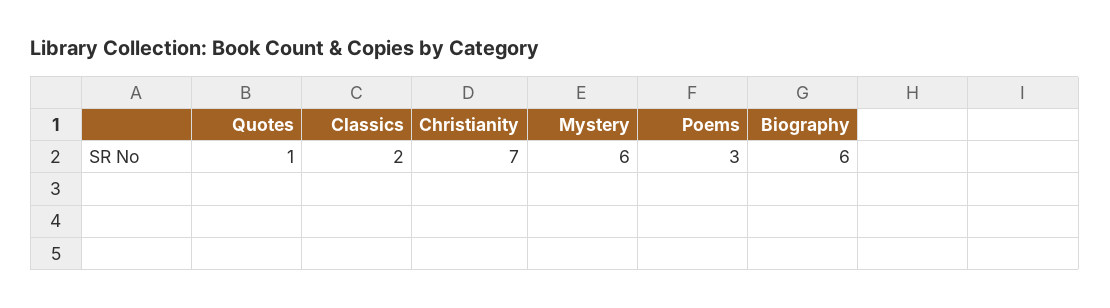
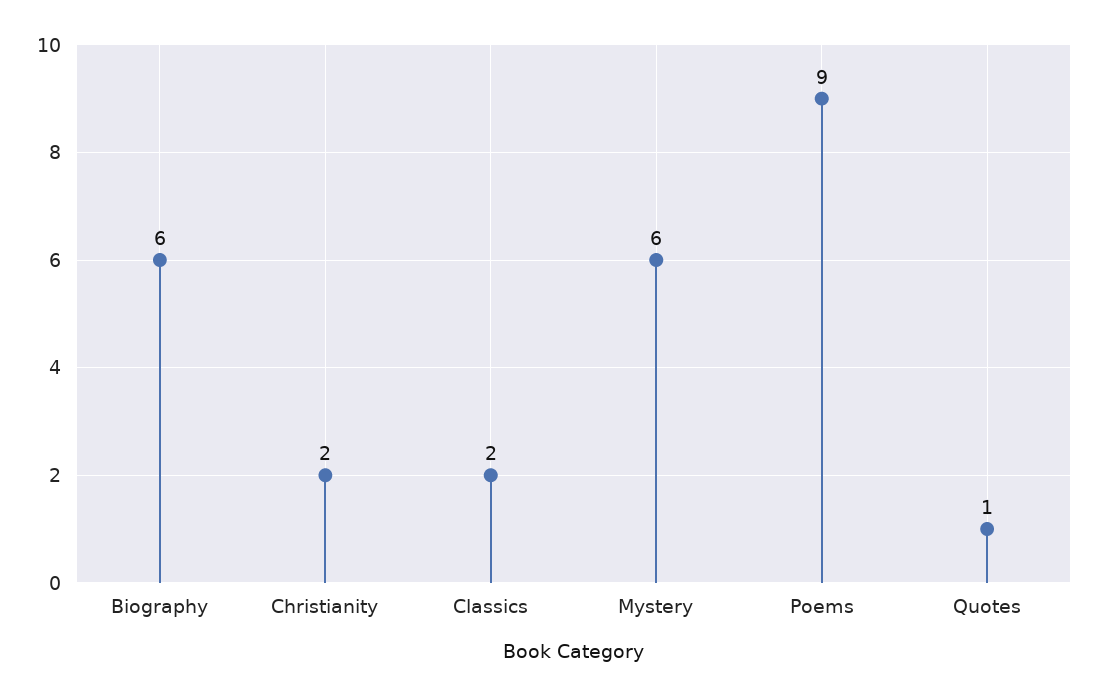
Christianity: 7 -> 2
Poems: 3 -> 9

